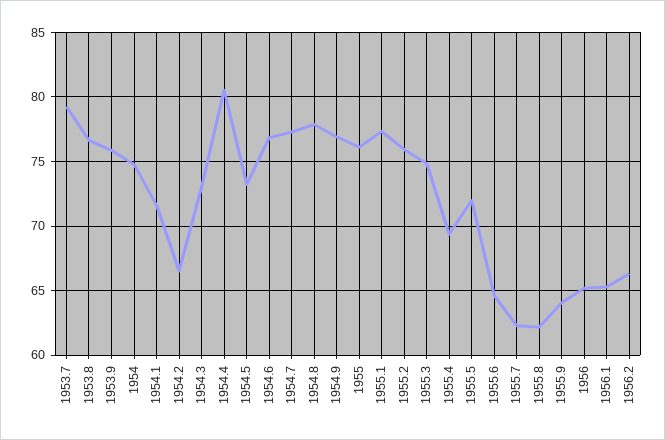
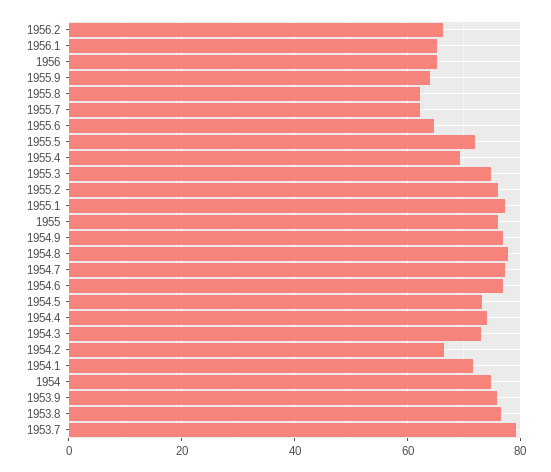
1954.4: 80.5 -> 74

